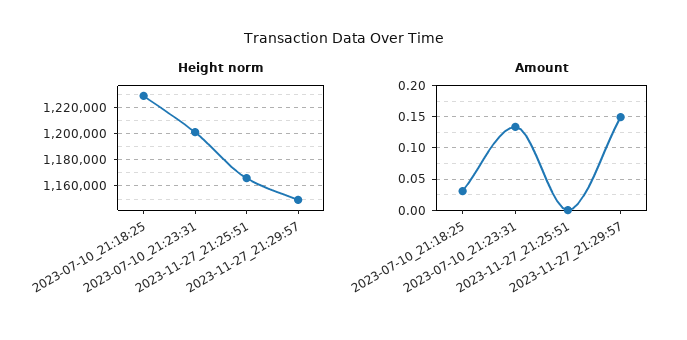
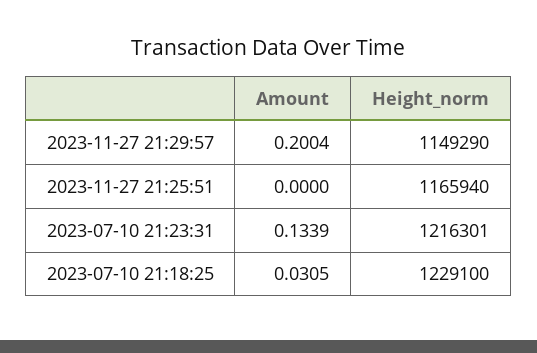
Height norm, 2023-07-10_21:23:31: 1200000 -> 1216301
Amount, 2023-11-27_21:29:57: 0.15 -> 0.2004

